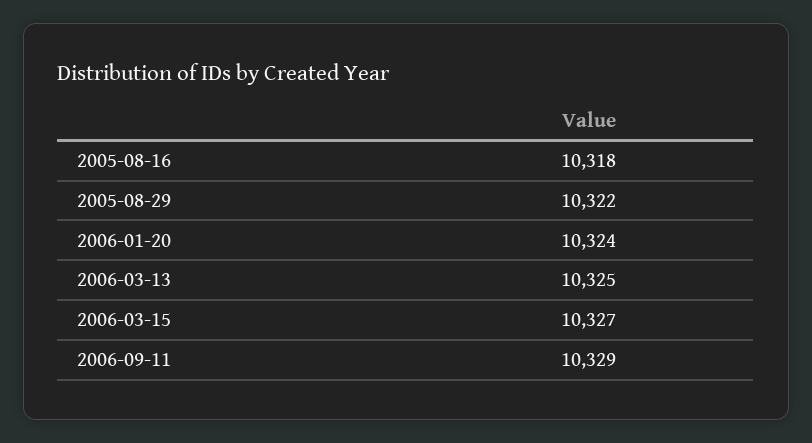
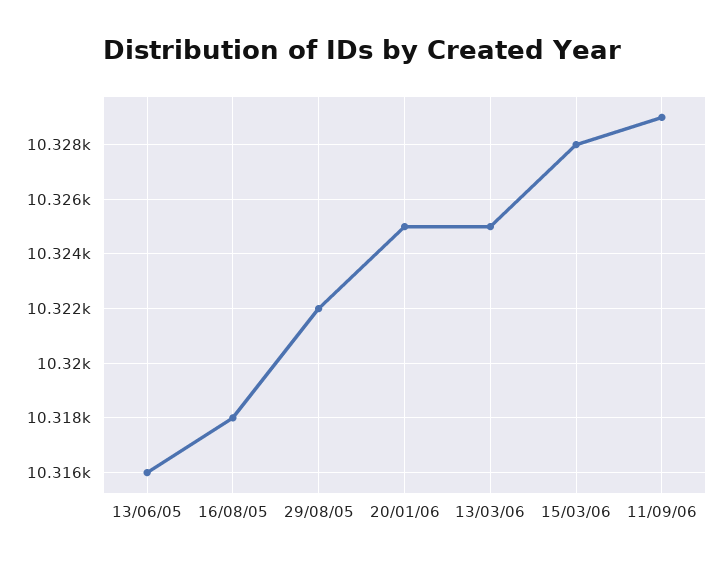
2006-01-20: 10324 -> 10325
2006-03-15: 10327 -> 10328
13/06/05: none -> 10316

